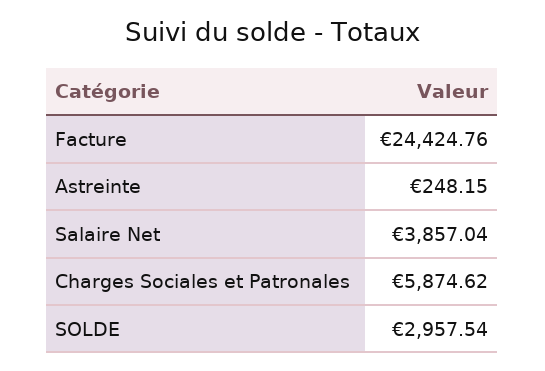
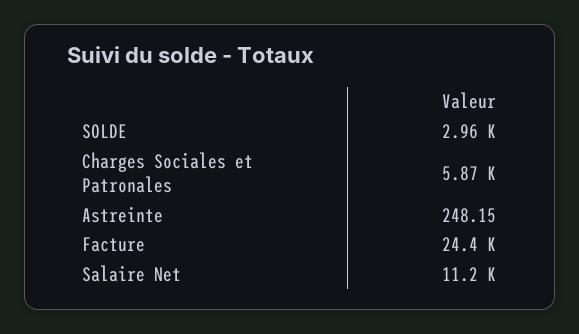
Salaire Net: 3857.04 -> 11200

